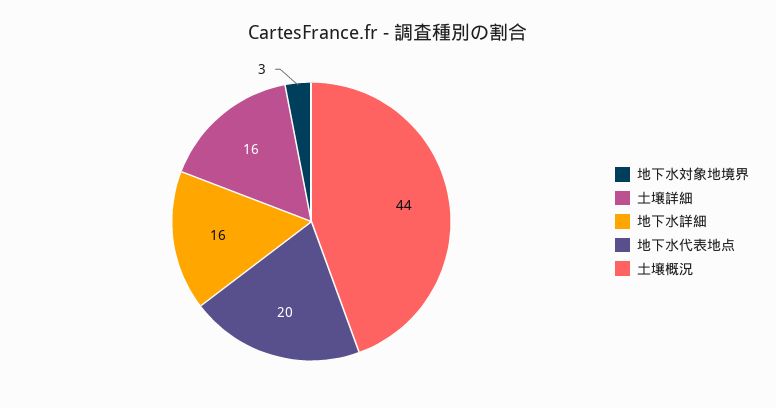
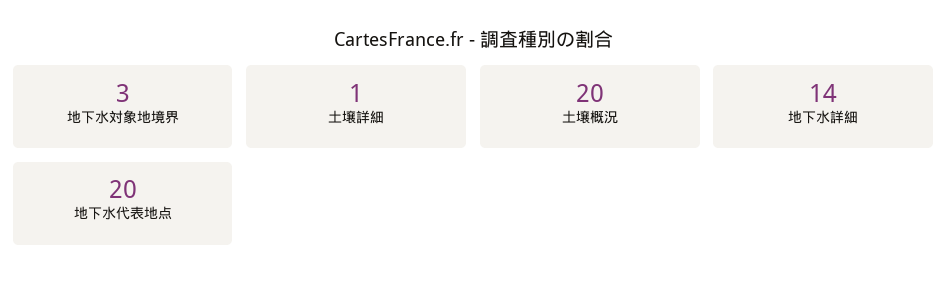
土壌詳細: 16 -> 1
地下水詳細: 16 -> 14
土壌概況: 44 -> 20

